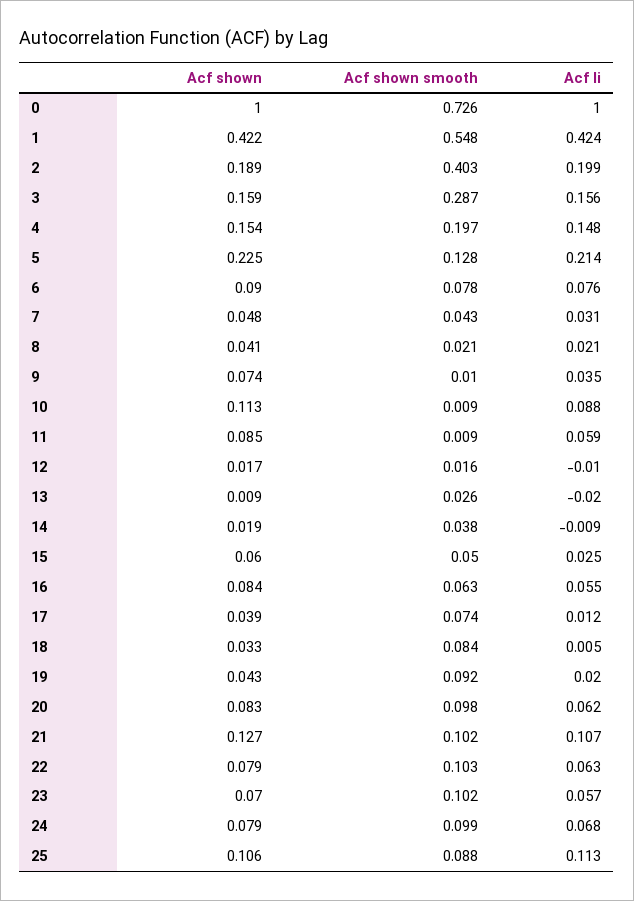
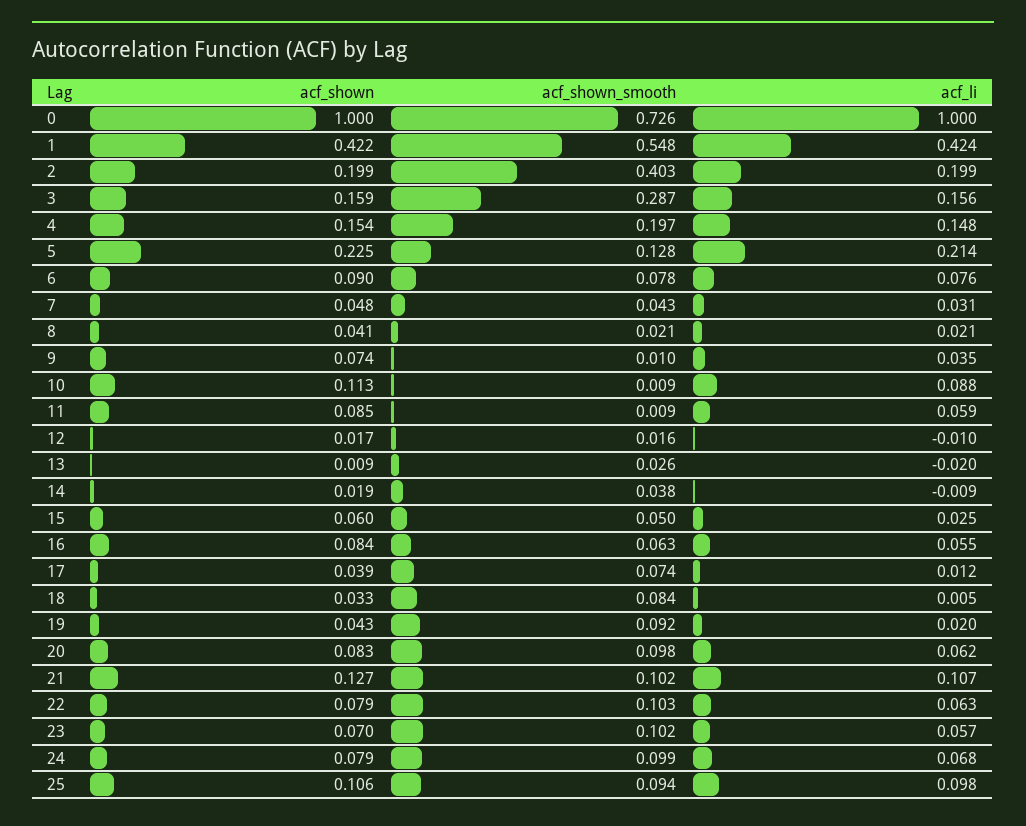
Acf shown, 2: 0.189 -> 0.199
Acf shown smooth, 25: 0.088 -> 0.094
Acf li, 25: 0.113 -> 0.098

